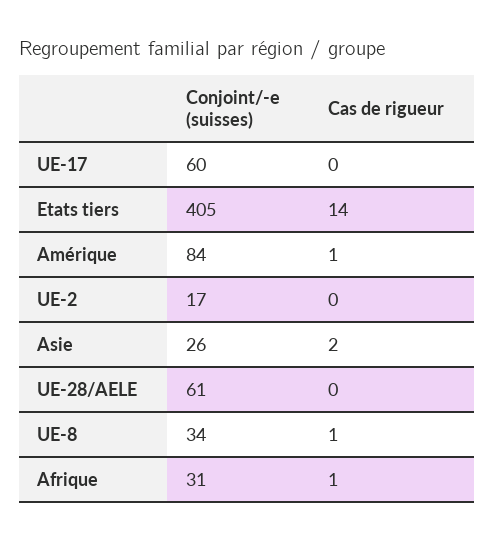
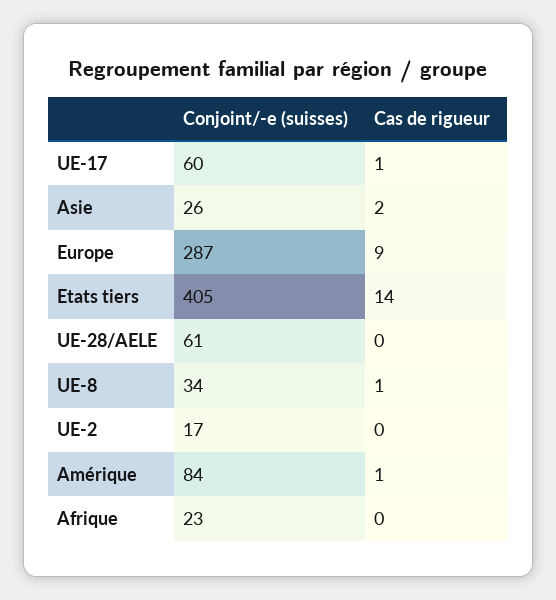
Cas de rigueur, UE-17: 0 -> 1
Conjoint/-e (suisses), Afrique: 31 -> 23
Cas de rigueur, Afrique: 1 -> 0
Conjoint/-e (suisses), Europe: none -> 287
Cas de rigueur, Europe: none -> 9

